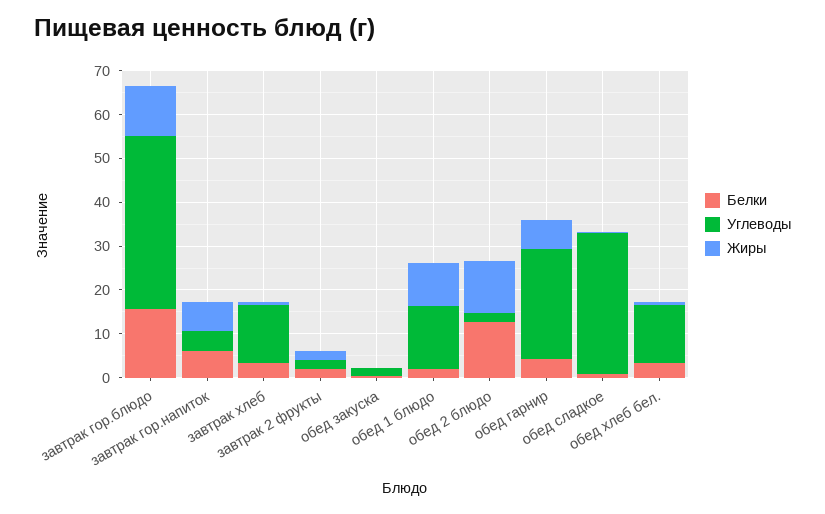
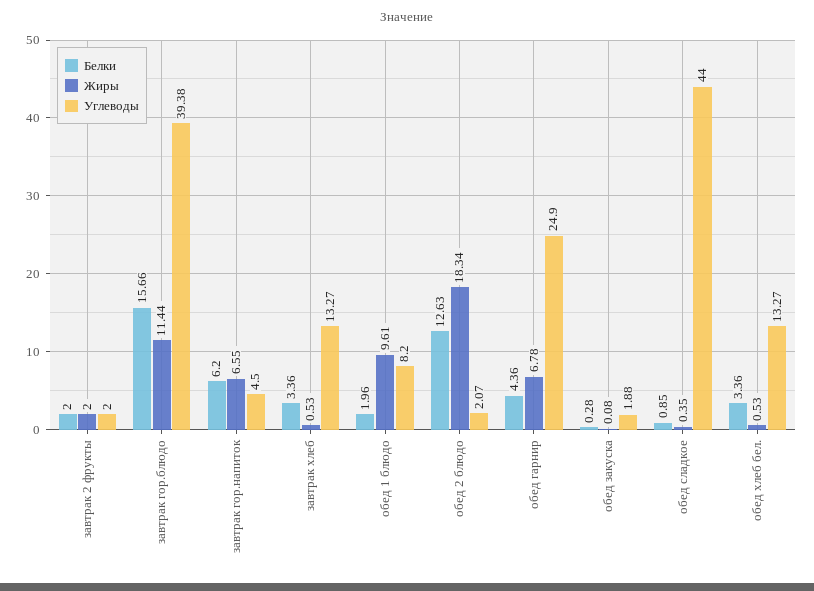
Углеводы, обед 1 блюдо: 14 -> 8.2
Жиры, обед 2 блюдо: 12 -> 18.34
Углеводы, обед сладкое: 32 -> 44

